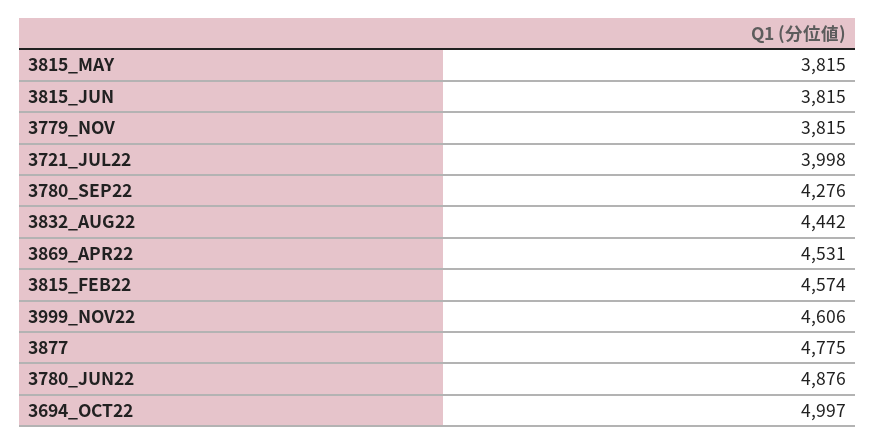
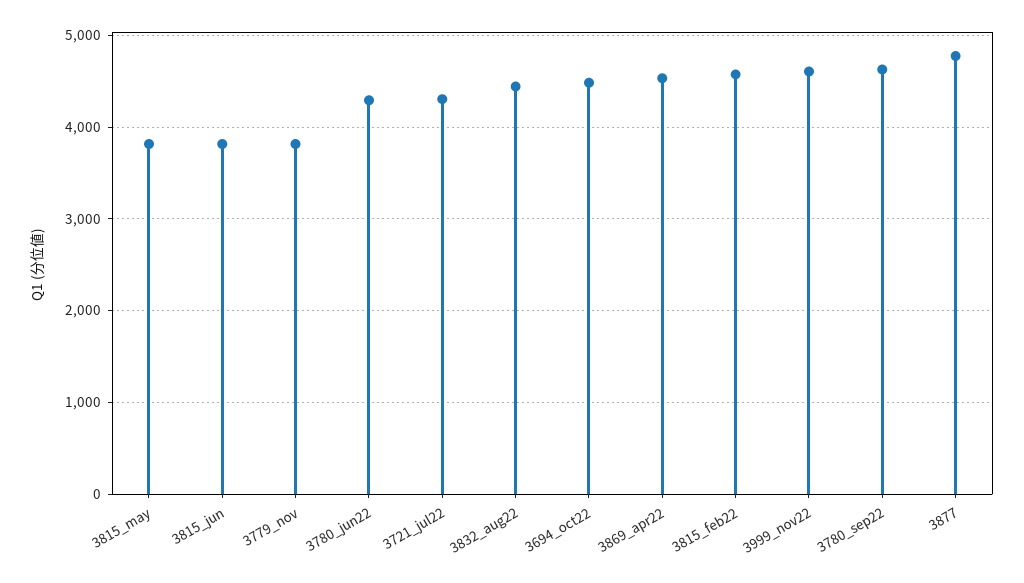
3721_JUL22: 3998 -> 4300
3780_SEP22: 4276 -> 4600
3780_JUN22: 4876 -> 4300
3694_OCT22: 4997 -> 4500

